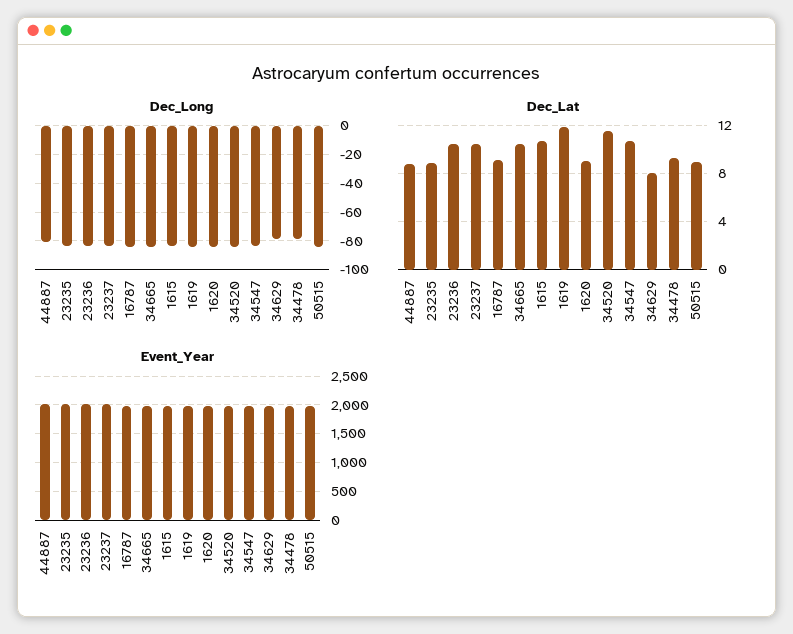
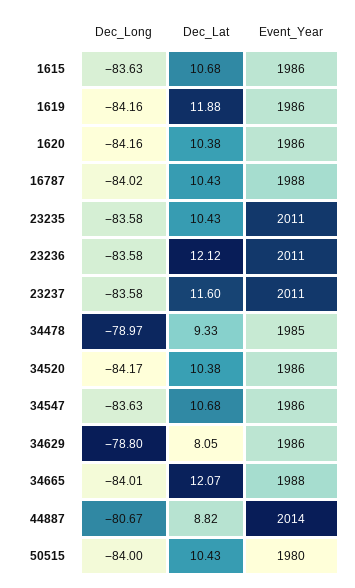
Dec_Lat, 23235: 9 -> 10.43
Dec_Lat, 23236: 10.5 -> 12.12
Dec_Lat, 23237: 10.5 -> 11.6
Dec_Lat, 16787: 9 -> 10.43
Dec_Lat, 34665: 10.5 -> 12.07
Dec_Lat, 1620: 9 -> 10.38
Dec_Lat, 34520: 11.5 -> 10.38
Dec_Lat, 50515: 9 -> 10.43

